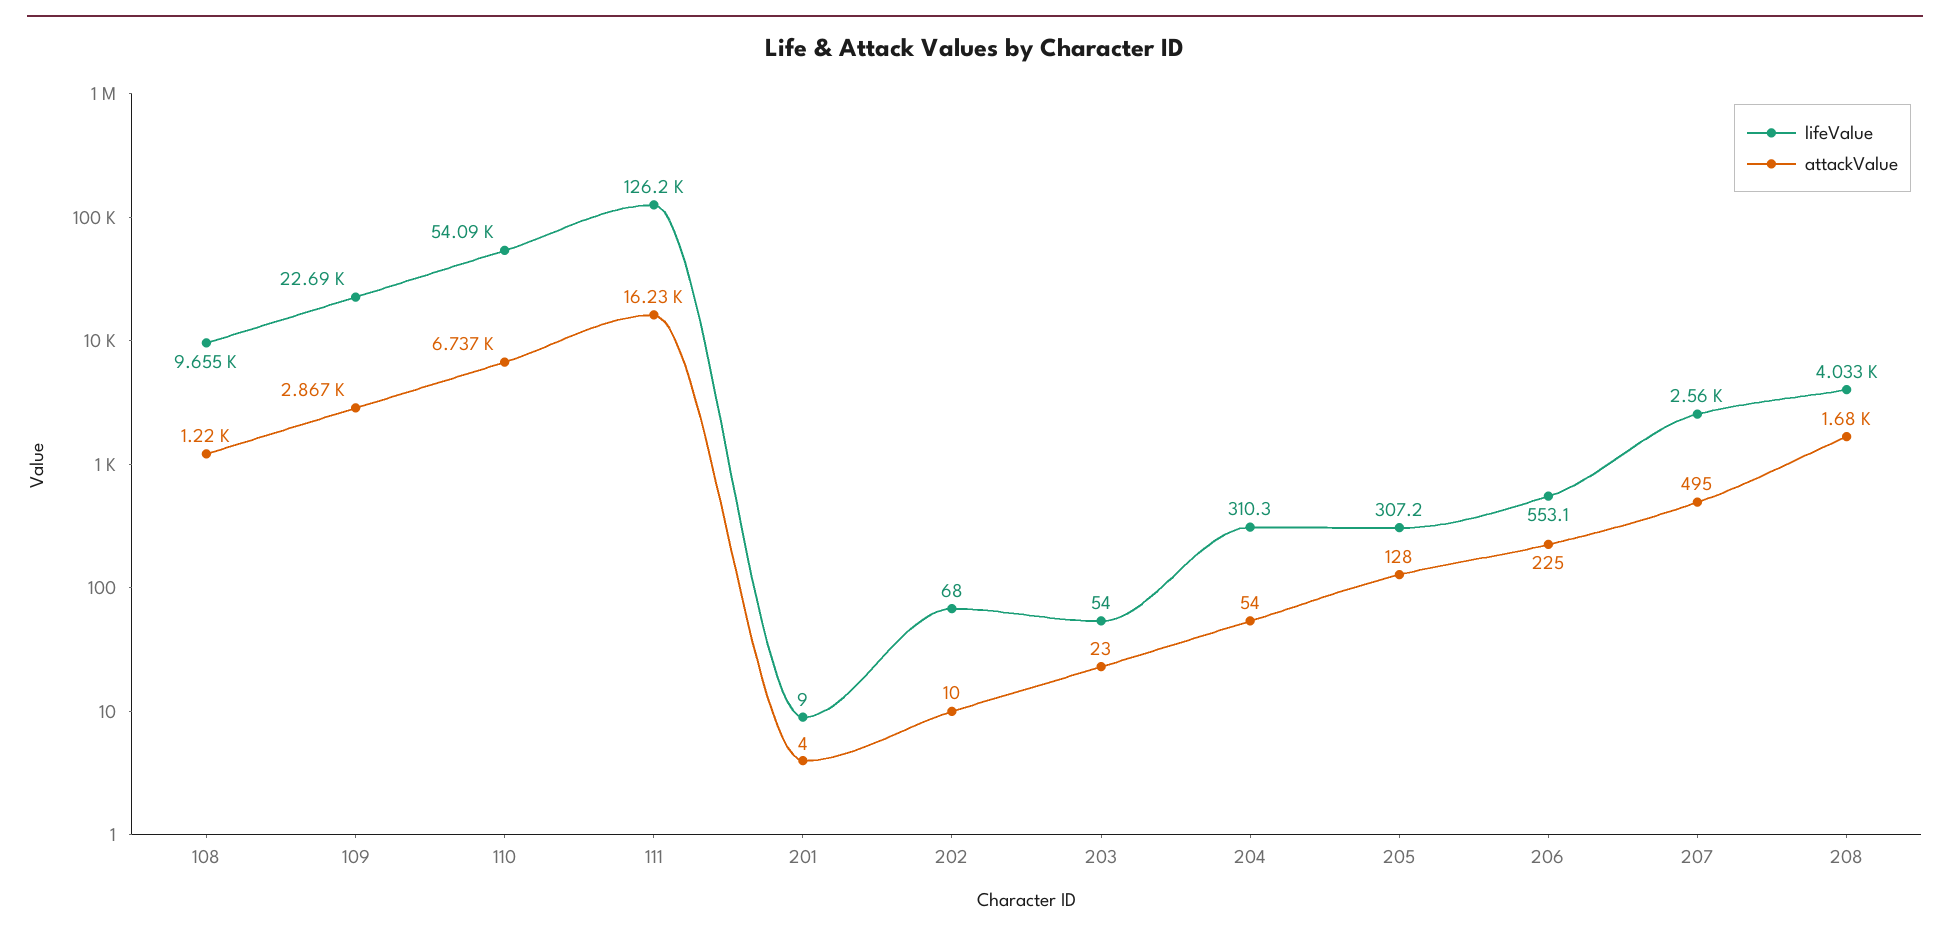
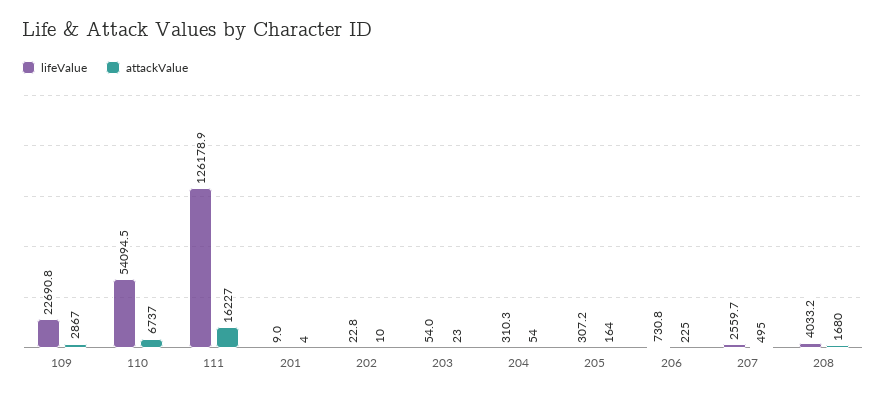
lifeValue, 108: 9655 -> none
attackValue, 108: 1220 -> none
lifeValue, 202: 68 -> 22.8
attackValue, 205: 128 -> 164
lifeValue, 206: 553.1 -> 730.8

